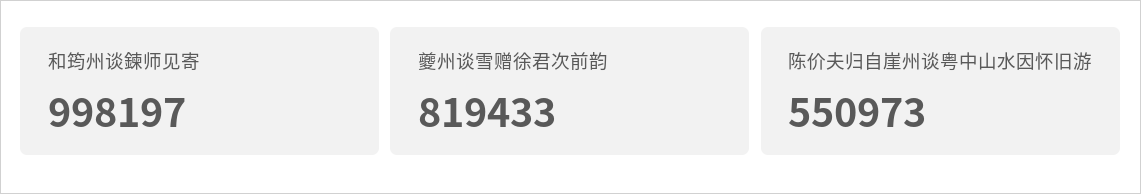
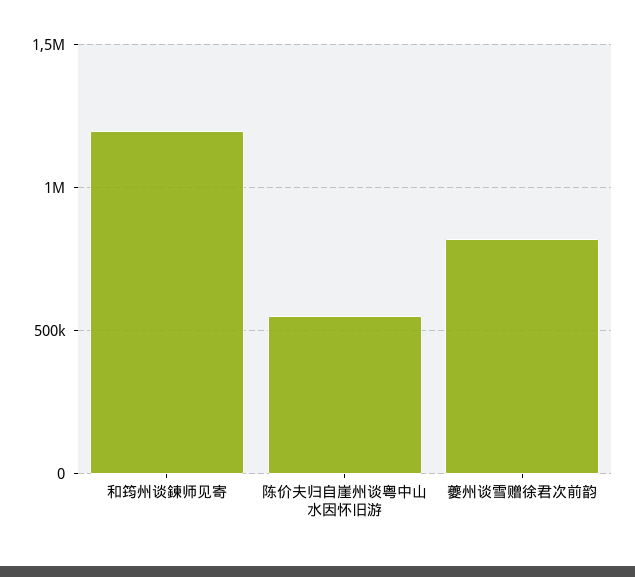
和筠州谈鍊师见寄: 998197 -> 1200000

